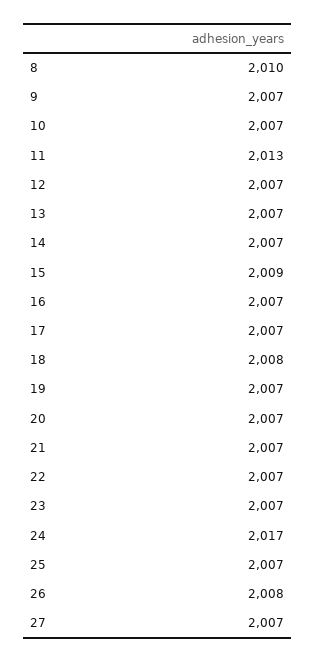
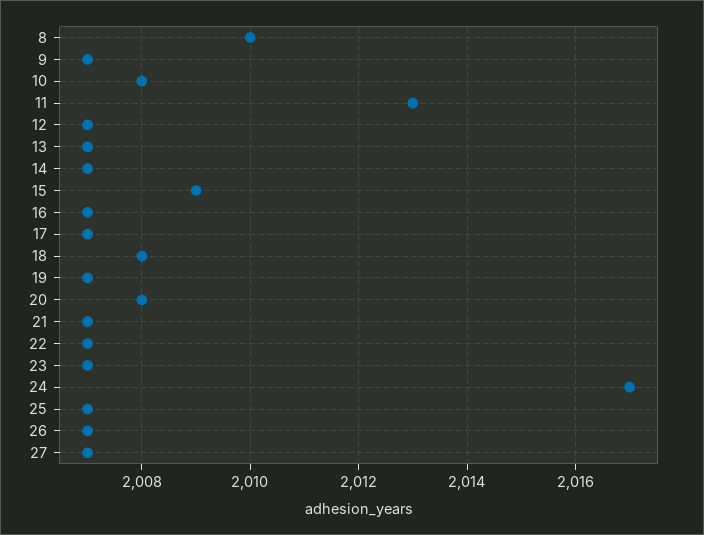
10: 2007 -> 2008
20: 2007 -> 2008
26: 2008 -> 2007

